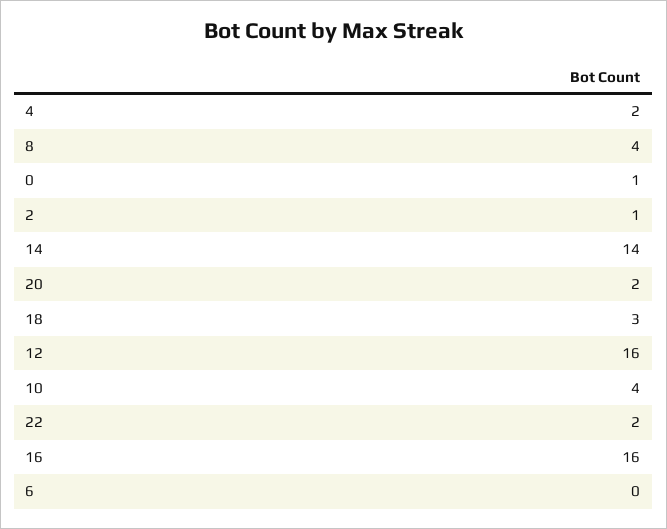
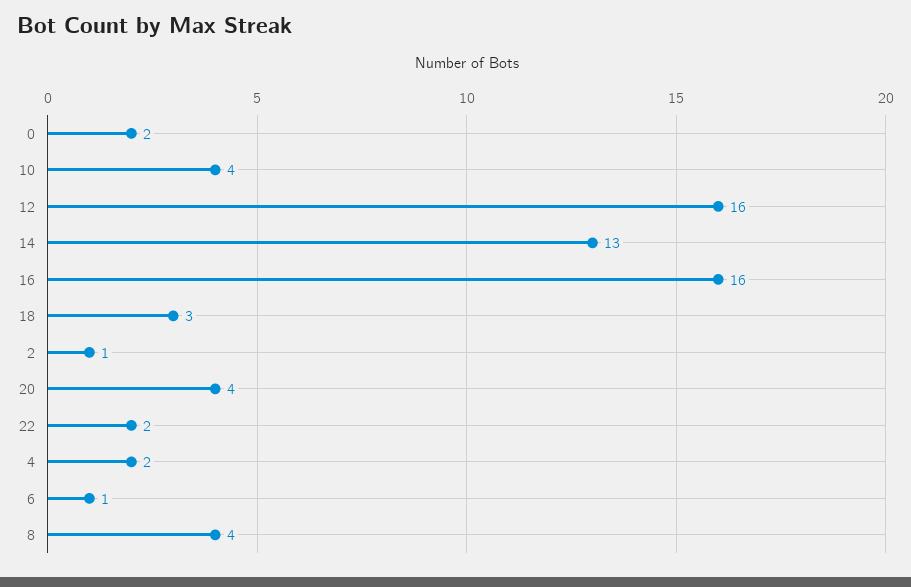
0: 1 -> 2
14: 14 -> 13
20: 2 -> 4
6: 0 -> 1

